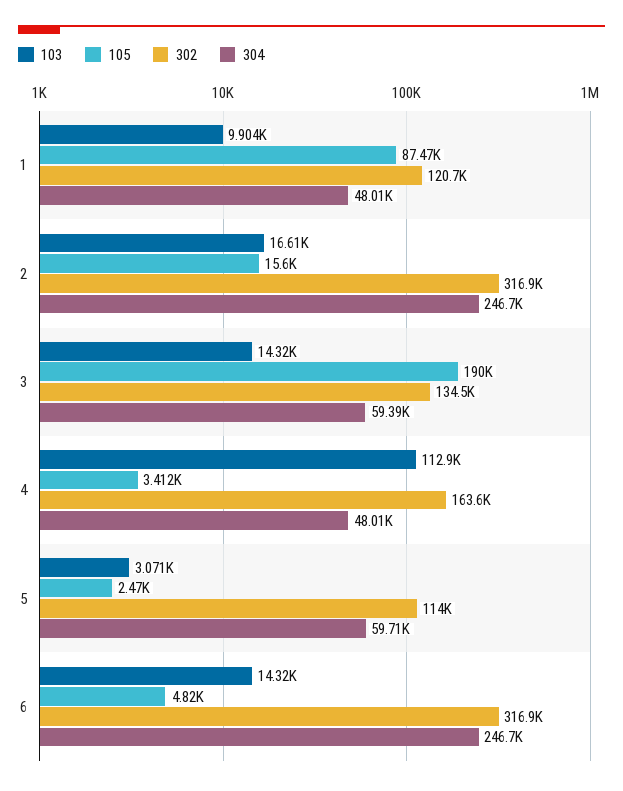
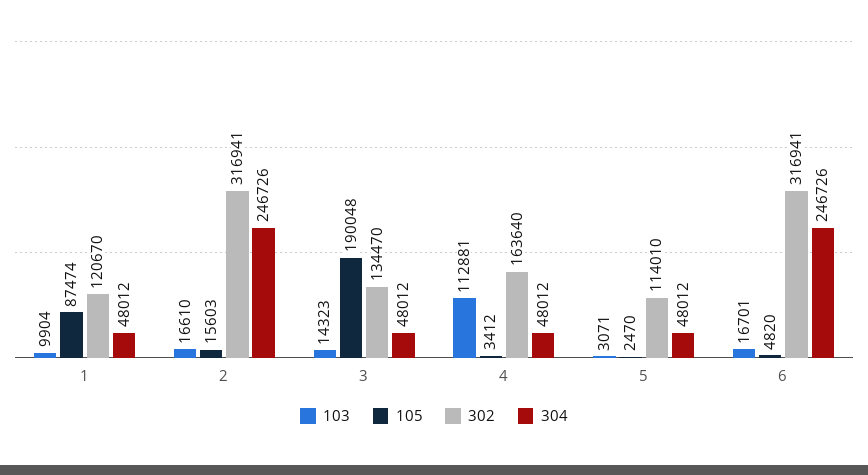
304, 3: 59390 -> 48012
304, 5: 59710 -> 48012
103, 6: 14320 -> 16701

